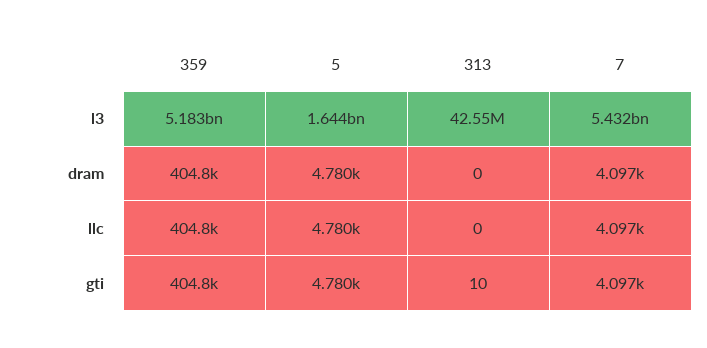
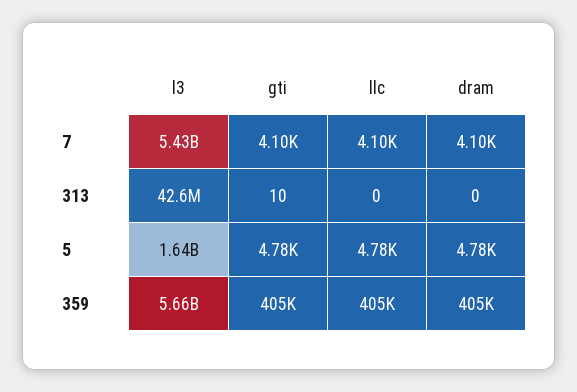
359, l3: 5183000000 -> 5660000000

